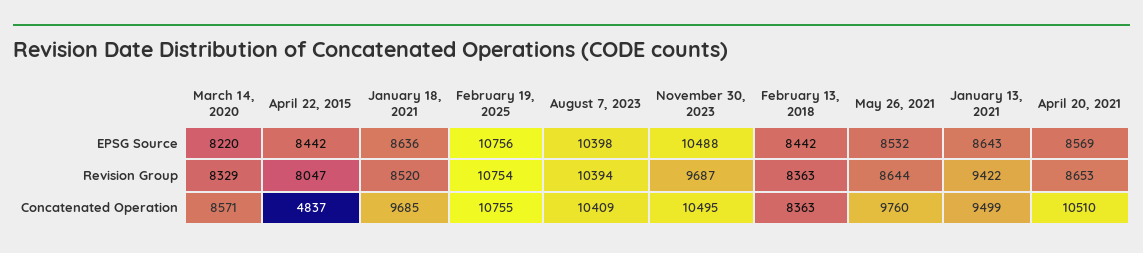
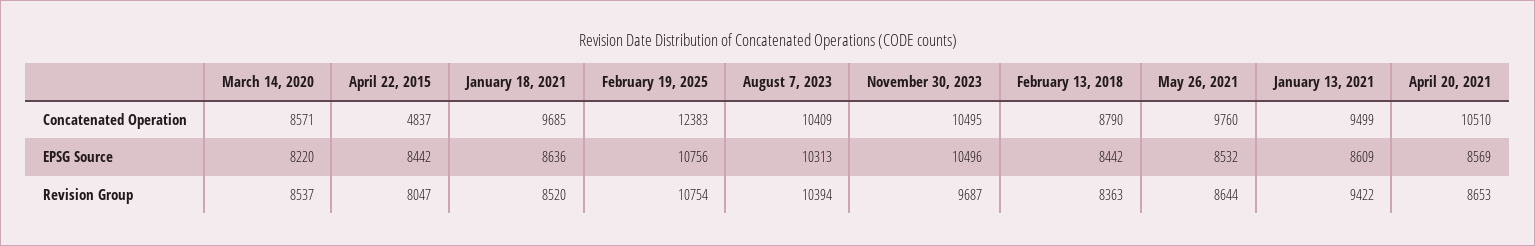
August 7, 2023, EPSG Source: 10398 -> 10313
November 30, 2023, EPSG Source: 10488 -> 10496
January 13, 2021, EPSG Source: 8643 -> 8609
March 14, 2020, Revision Group: 8329 -> 8537
February 19, 2025, Concatenated Operation: 10755 -> 12383
February 13, 2018, Concatenated Operation: 8363 -> 8790

